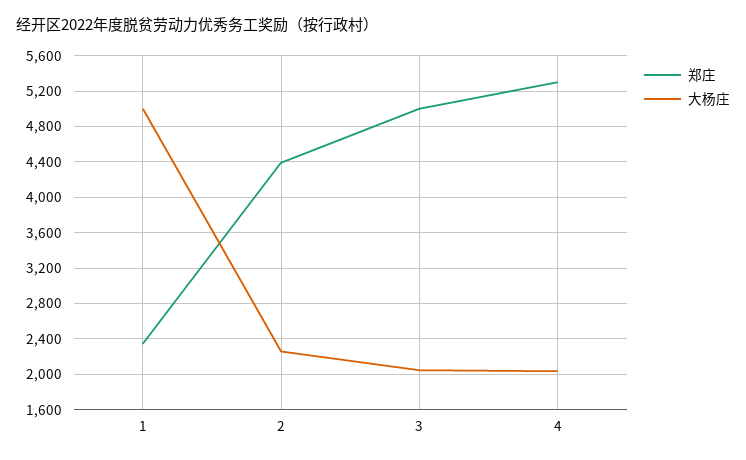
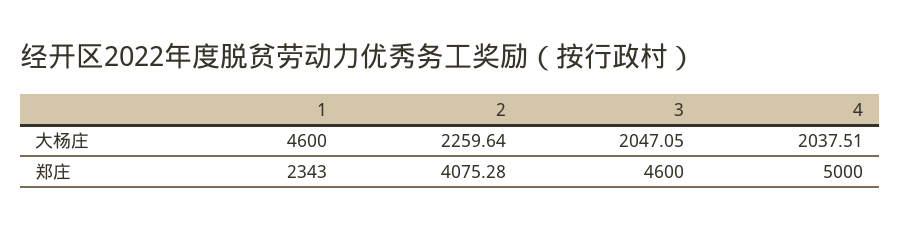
大杨庄, 1: 5000 -> 4600
郑庄, 2: 4400 -> 4075.28
郑庄, 3: 5000 -> 4600
郑庄, 4: 5300 -> 5000

